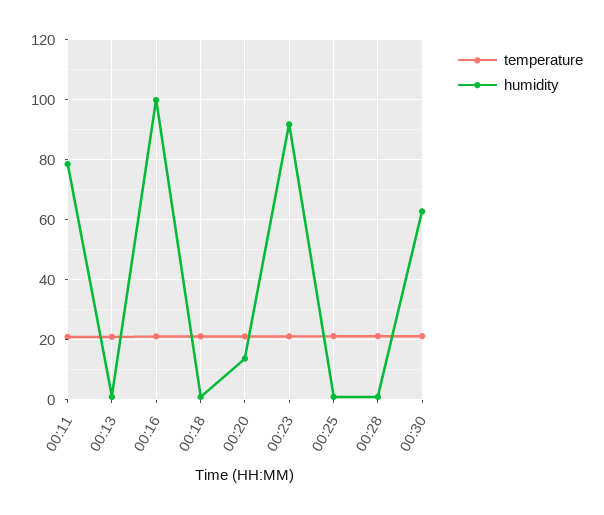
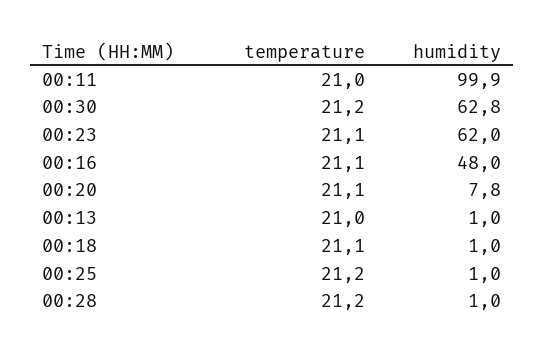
humidity, 00:11: 78 -> 99.9
humidity, 00:16: 100 -> 48
humidity, 00:20: 14 -> 7.8
humidity, 00:23: 92 -> 62

